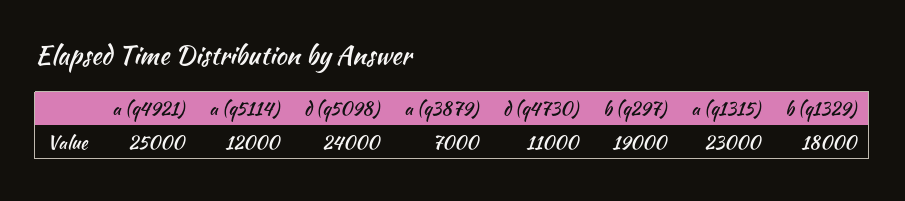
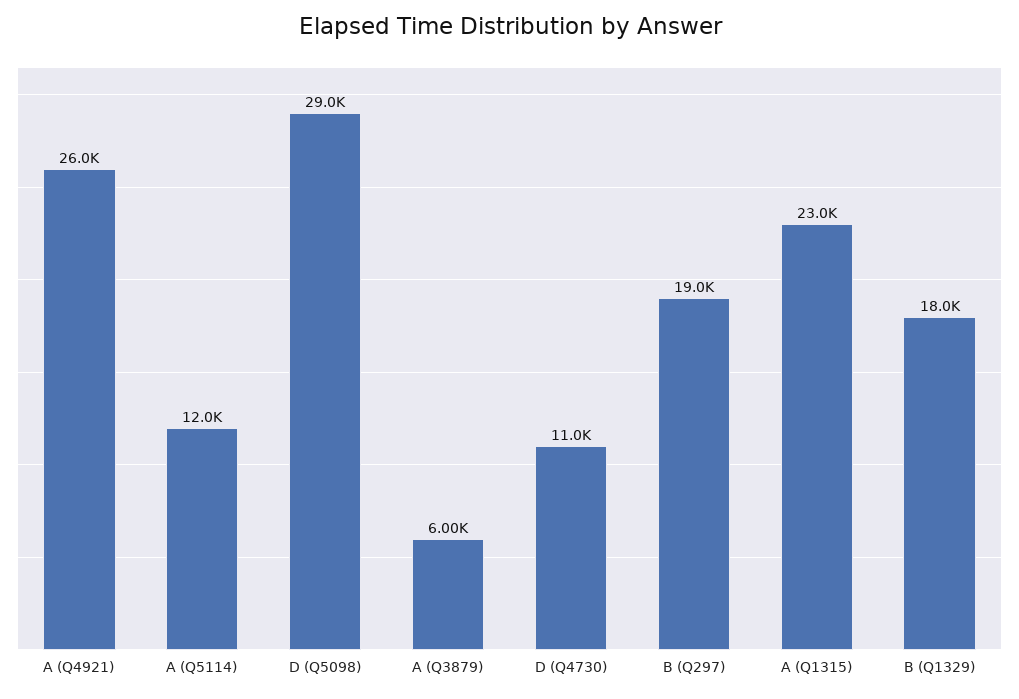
a (q4921): 25000 -> 26000
d (q5098): 24000 -> 29000
a (q3879): 7000 -> 6000

